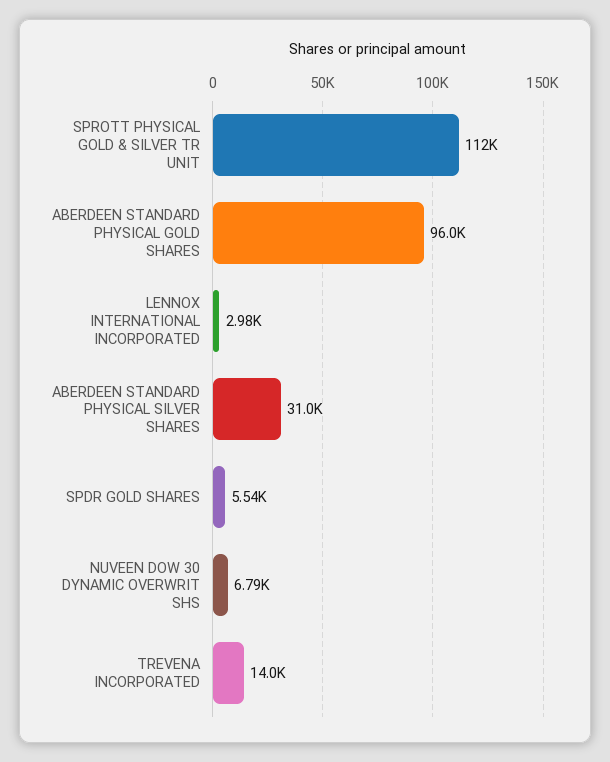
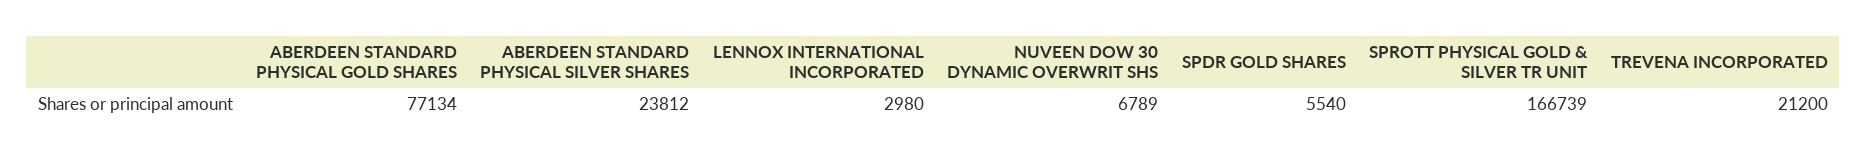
SPROTT PHYSICAL GOLD & SILVER TR UNIT: 112000 -> 166739
ABERDEEN STANDARD PHYSICAL GOLD SHARES: 96000 -> 77134
ABERDEEN STANDARD PHYSICAL SILVER SHARES: 31000 -> 23812
TREVENA INCORPORATED: 14000 -> 21200

